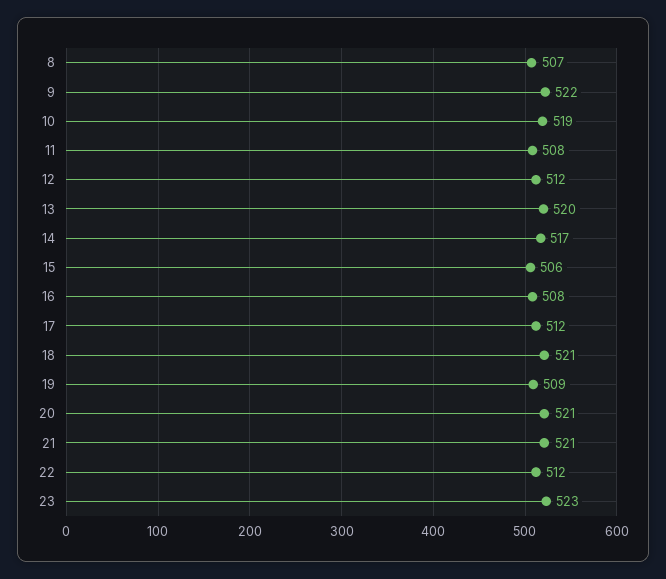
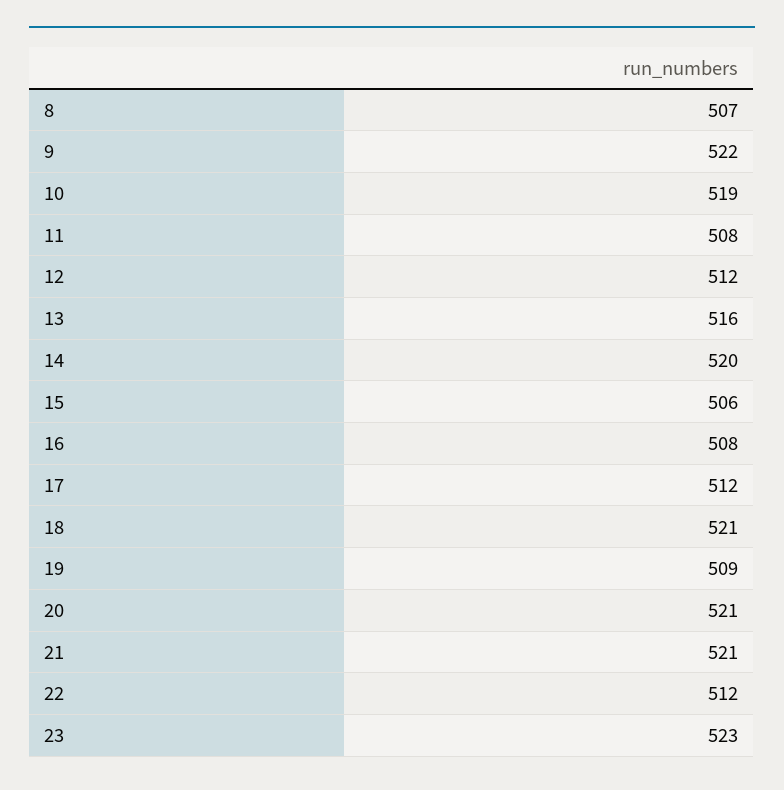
13: 520 -> 516
14: 517 -> 520

